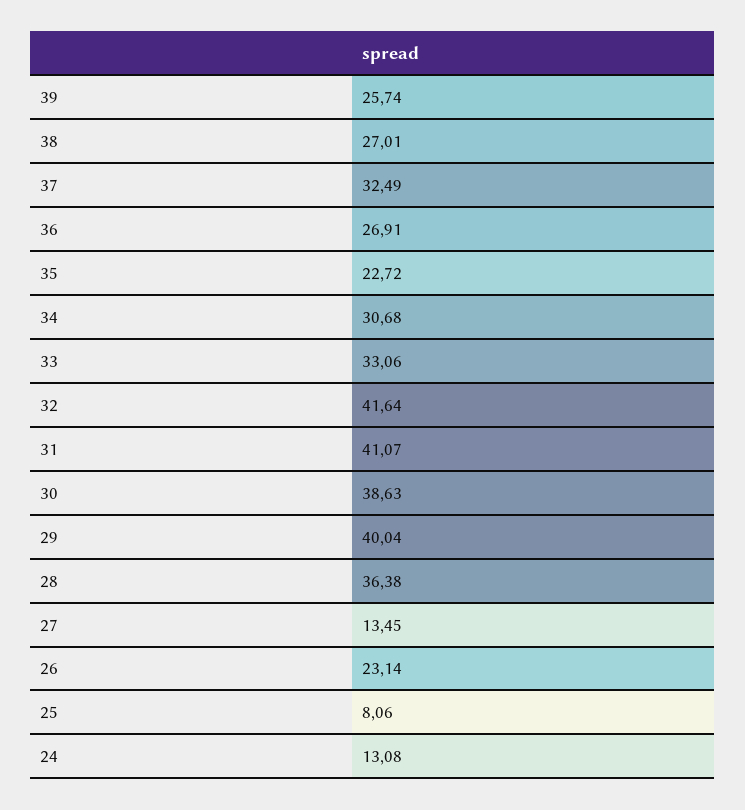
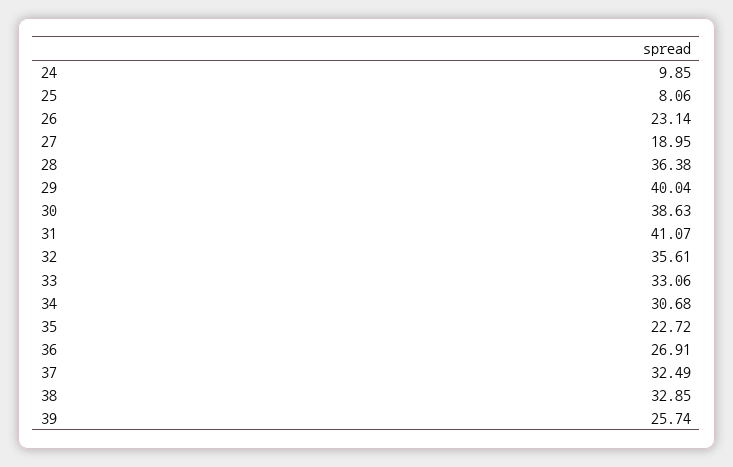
38: 27.01 -> 32.85
32: 41.64 -> 35.61
27: 13.45 -> 18.95
24: 13.08 -> 9.85

